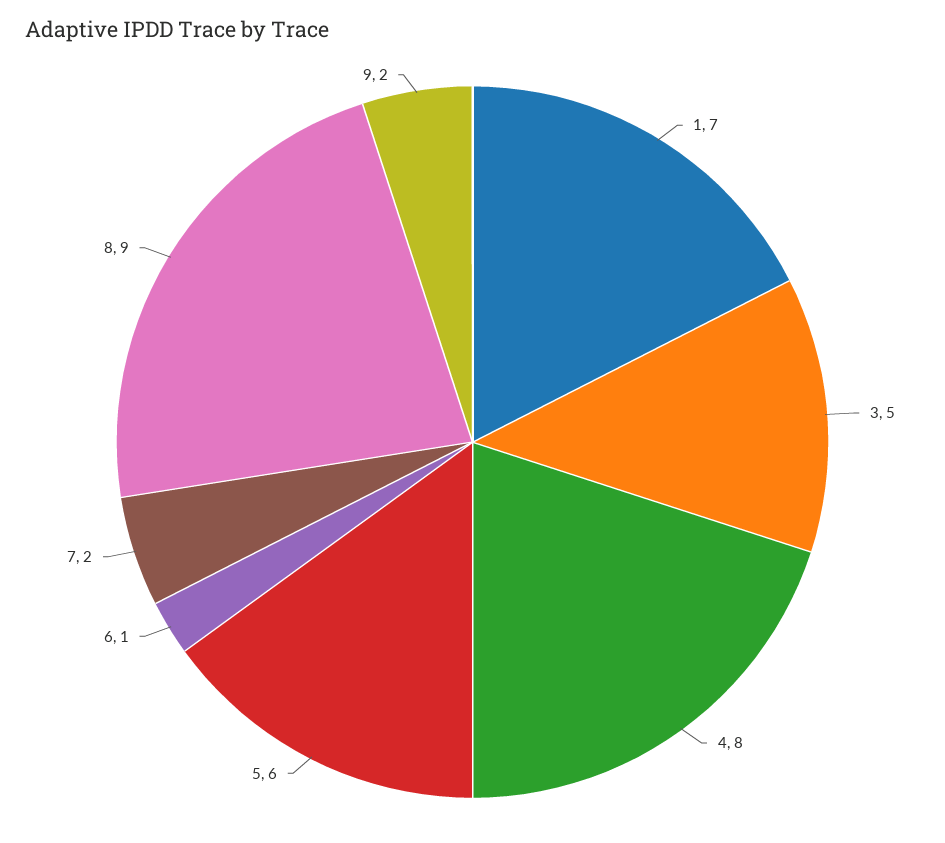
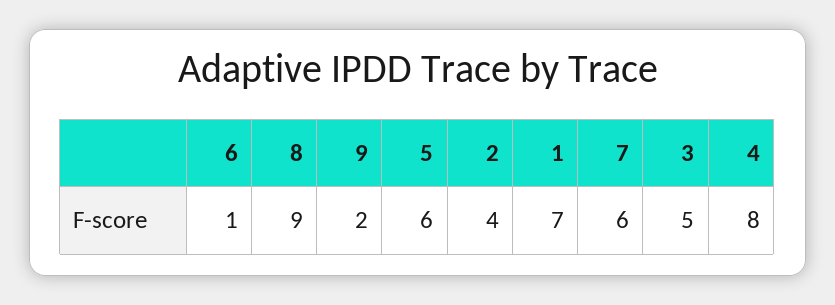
7: 2 -> 6
2: none -> 4

